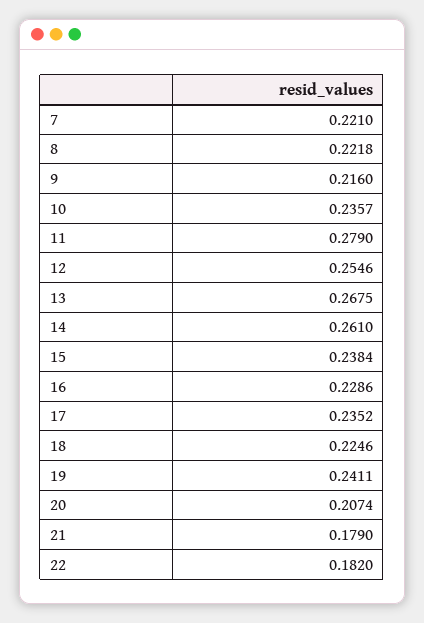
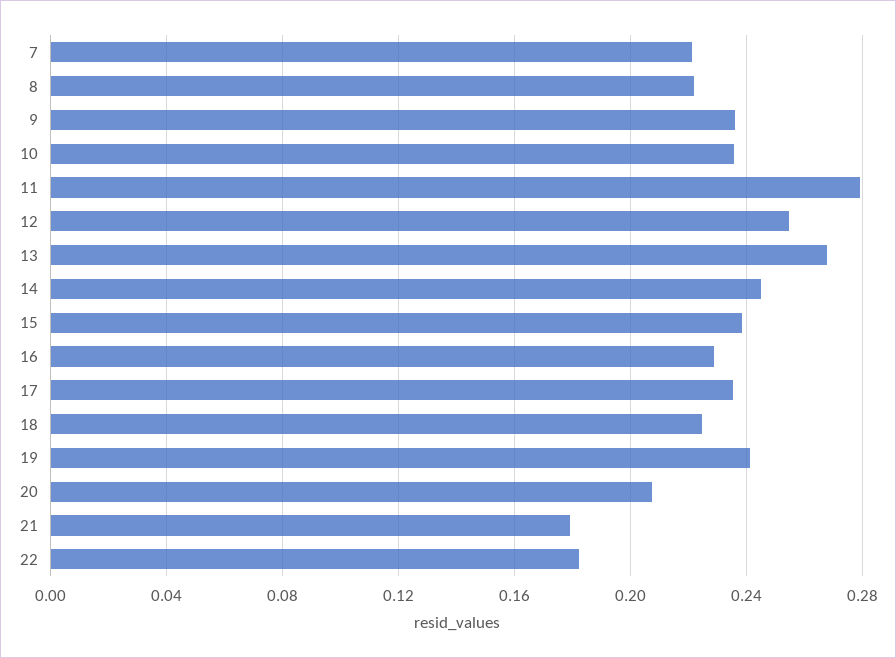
9: 0.216 -> 0.235
14: 0.261 -> 0.245

